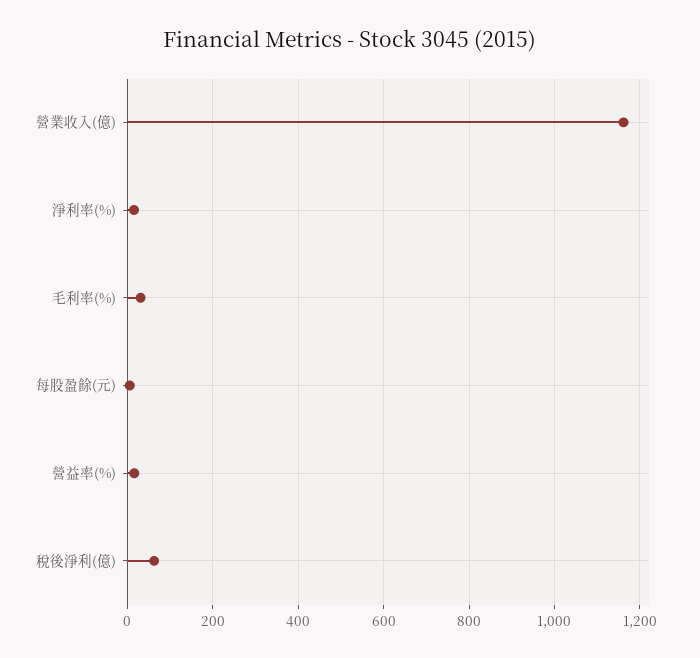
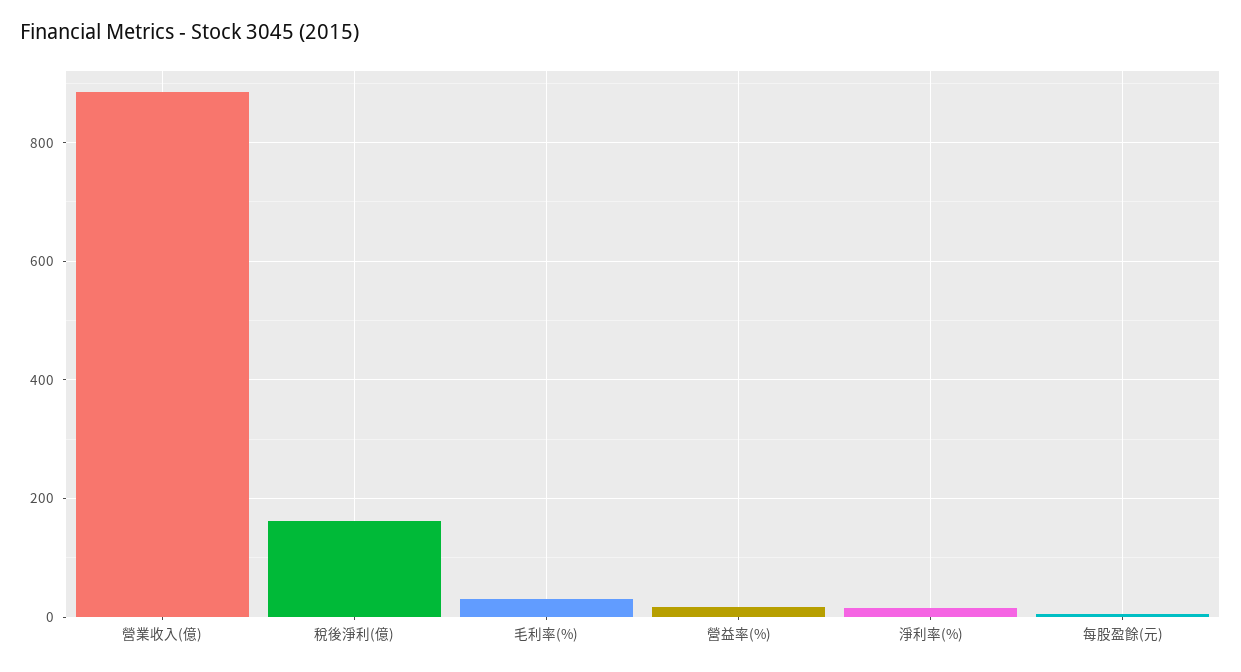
營業收入(億): 1160 -> 880
稅後淨利(億): 60 -> 160

